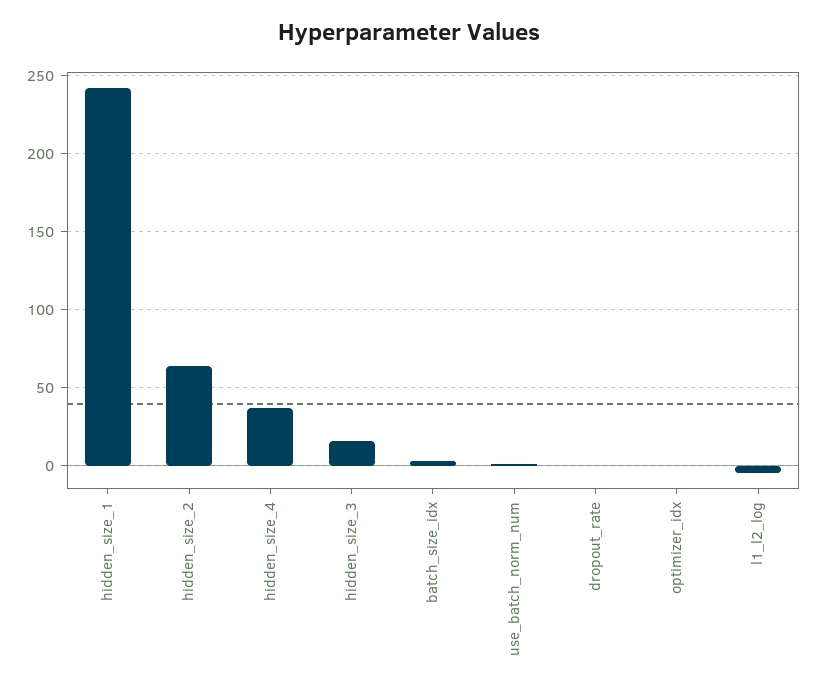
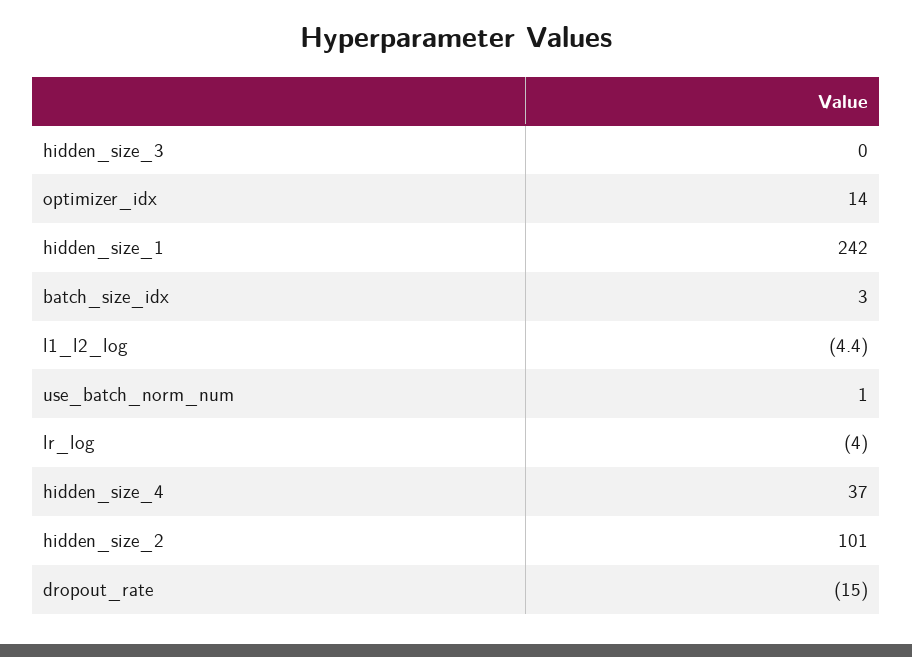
hidden_size_2: 65 -> 101
hidden_size_3: 15 -> 0
dropout_rate: 0 -> -15
optimizer_idx: 0 -> 14
lr_log: none -> -4

